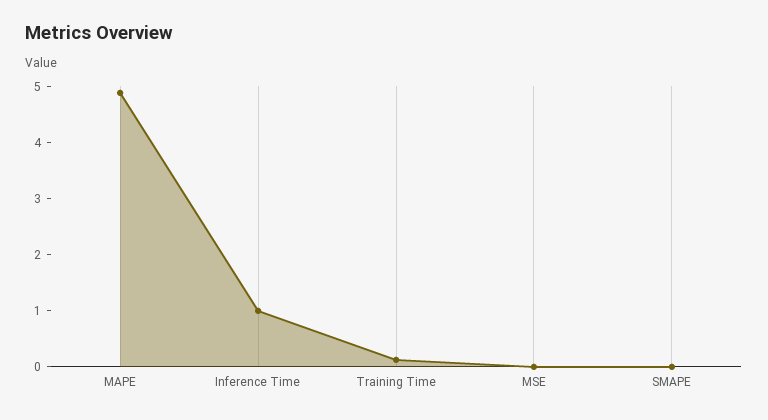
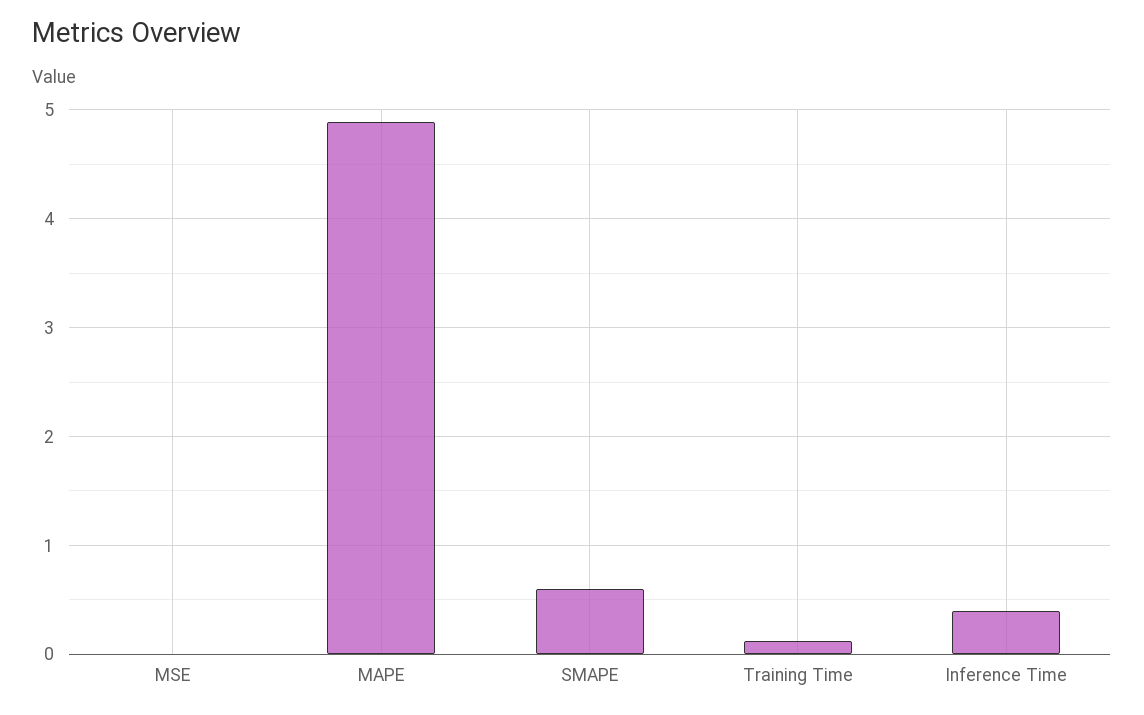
Inference Time: 1 -> 0.4
SMAPE: 0 -> 0.6

